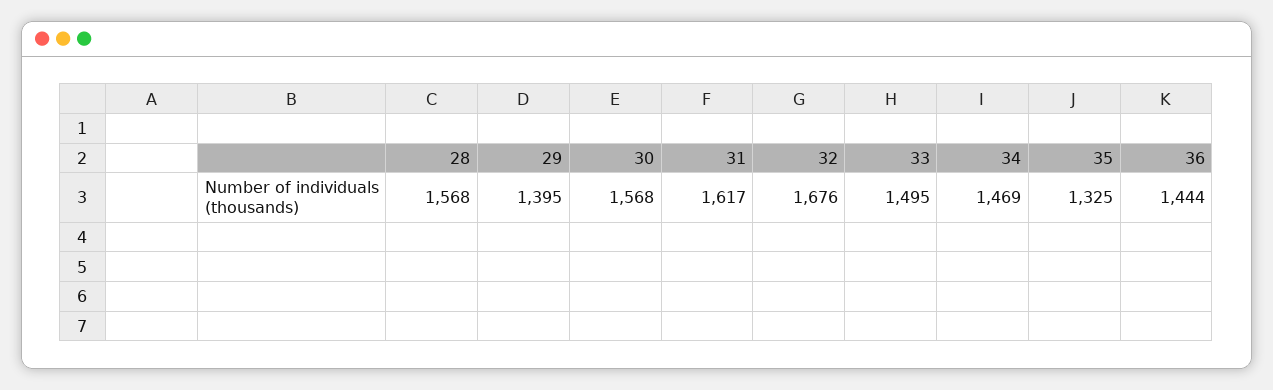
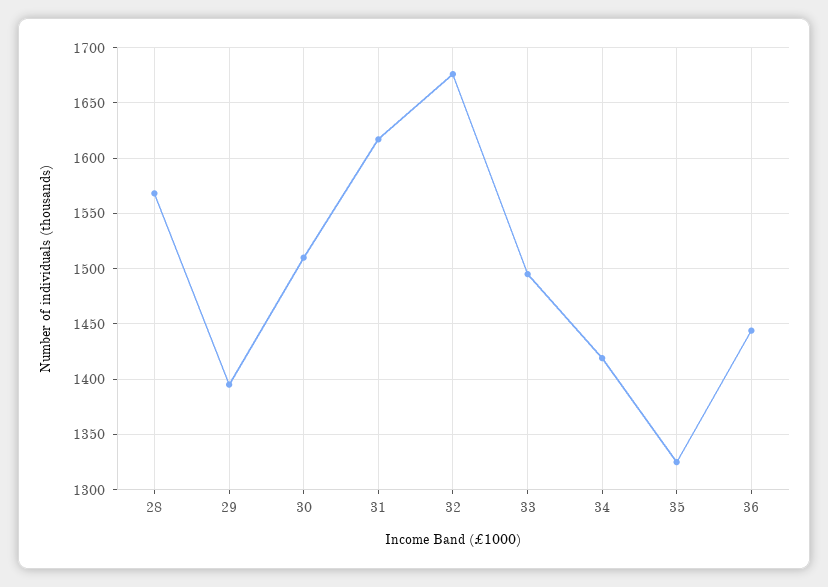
30: 1568 -> 1510
34: 1469 -> 1420

